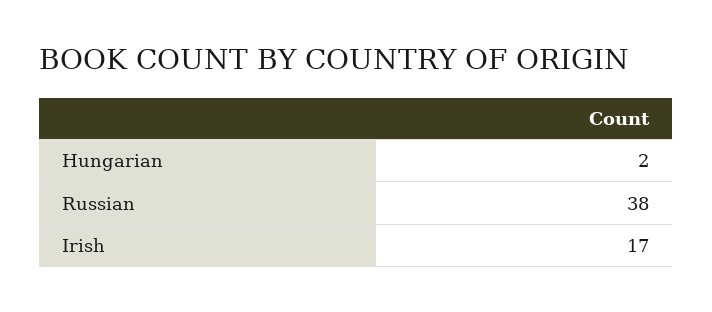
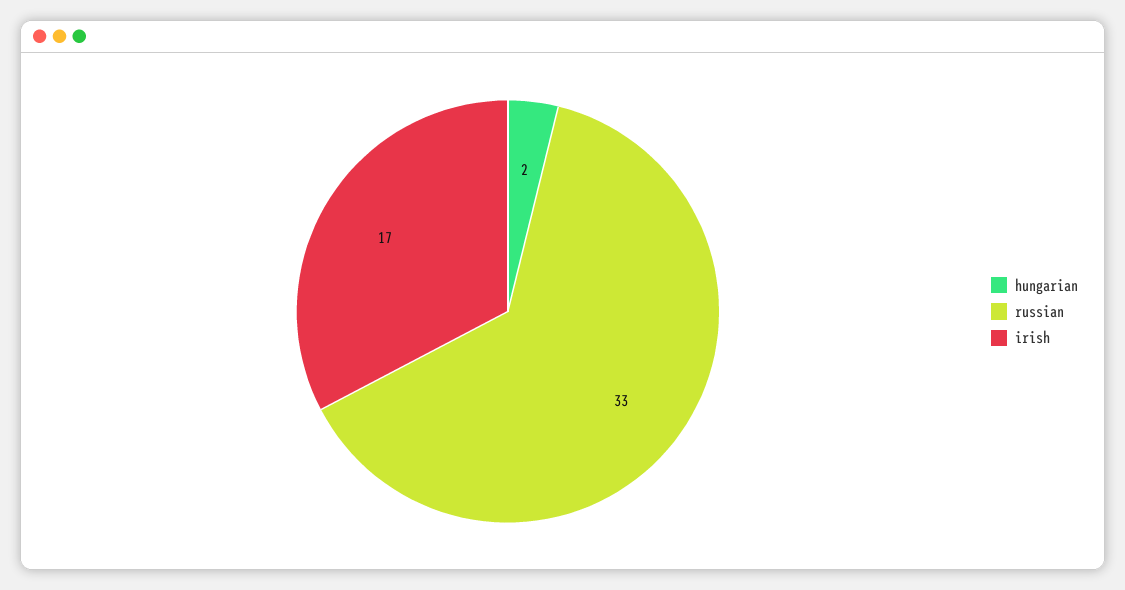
Russian: 38 -> 33

